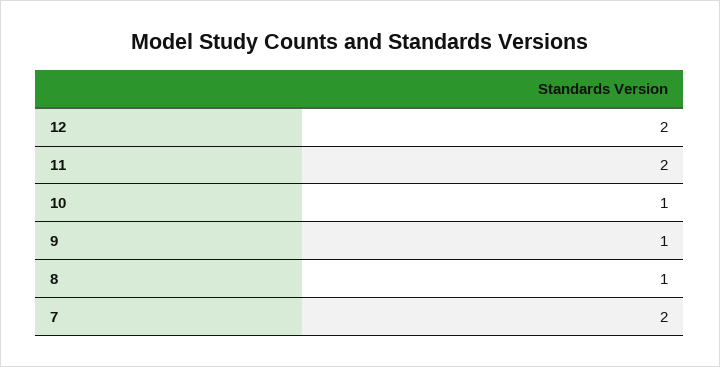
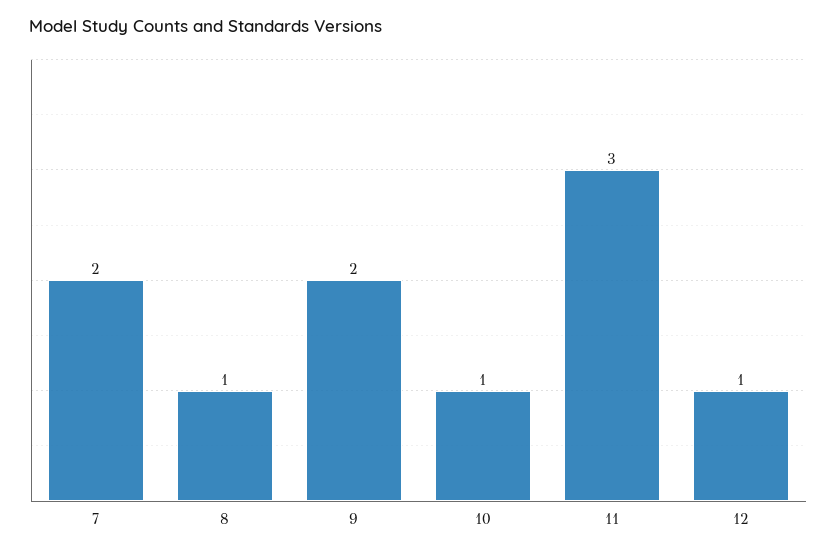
12: 2 -> 1
11: 2 -> 3
9: 1 -> 2

